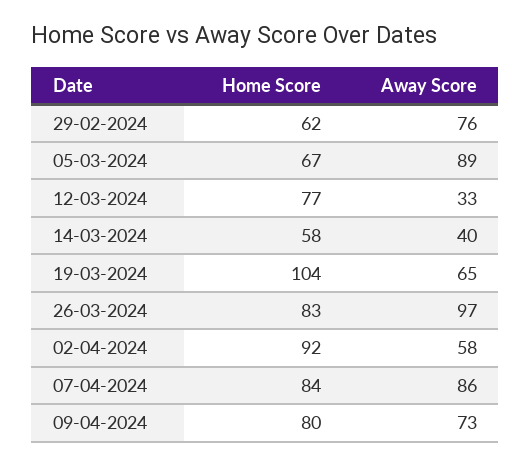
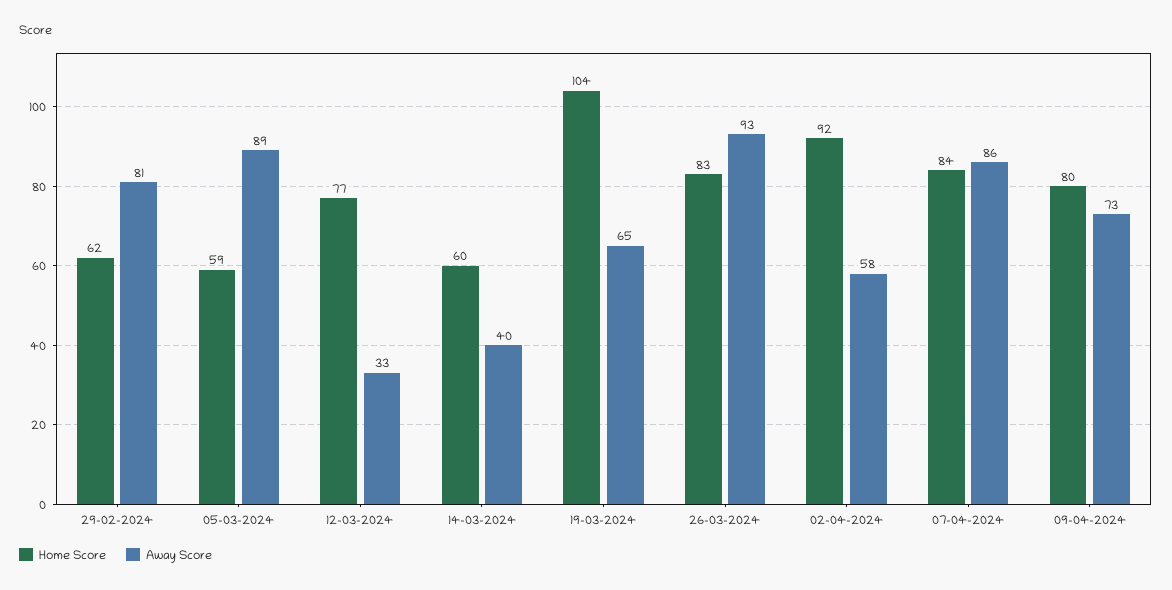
Away Score, 29-02-2024: 76 -> 81
Home Score, 05-03-2024: 67 -> 59
Home Score, 14-03-2024: 58 -> 60
Away Score, 26-03-2024: 97 -> 93

